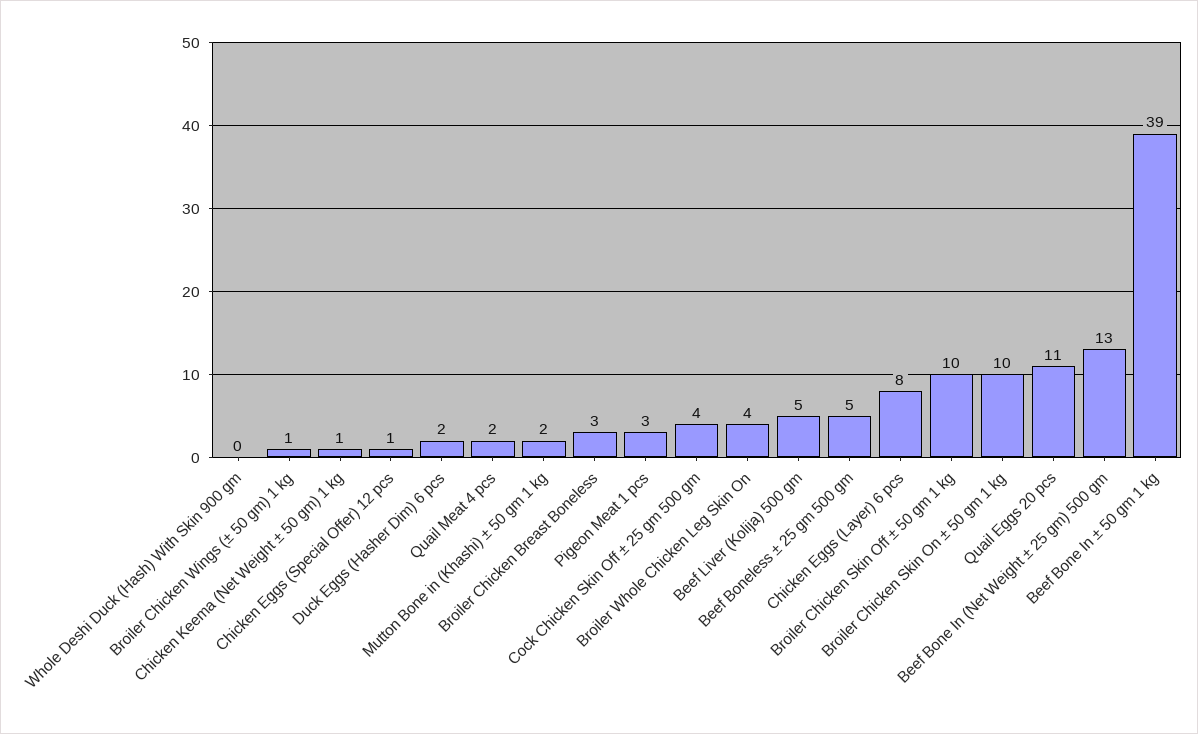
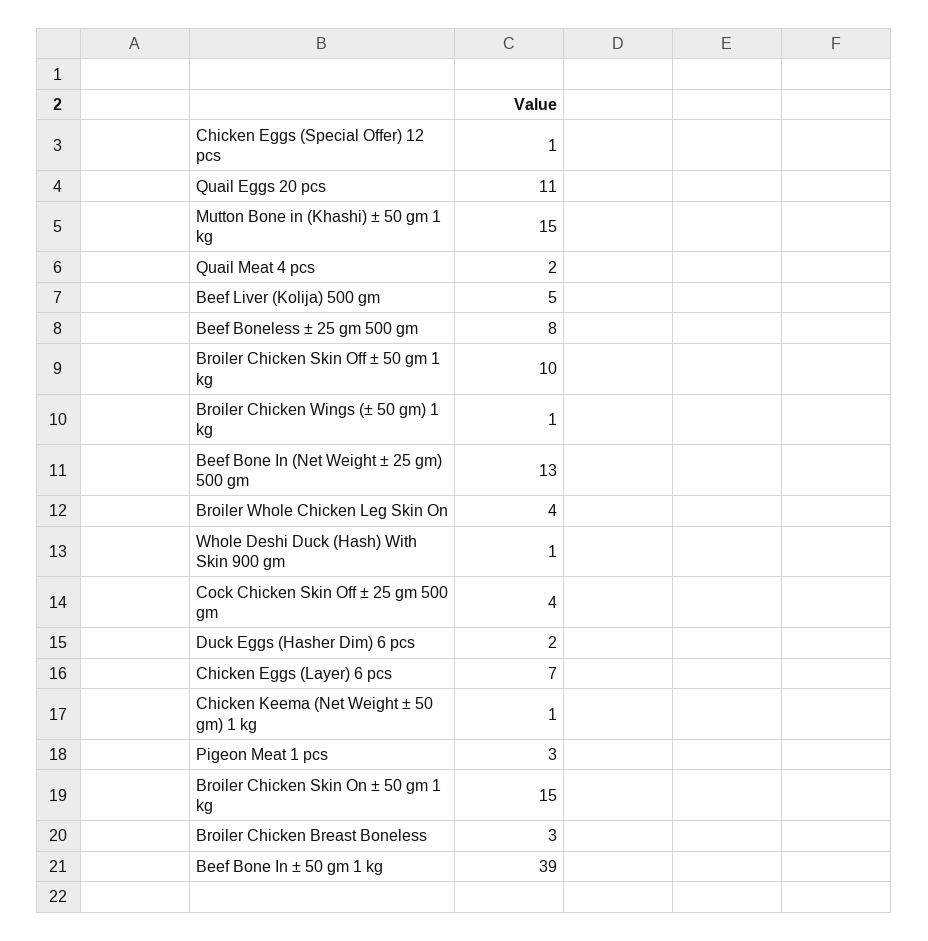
Whole Deshi Duck (Hash) With Skin 900 gm: 0 -> 1
Mutton Bone in (Khashi) ± 50 gm 1 kg: 2 -> 15
Beef Boneless ± 25 gm 500 gm: 5 -> 8
Chicken Eggs (Layer) 6 pcs: 8 -> 7
Broiler Chicken Skin On ± 50 gm 1 kg: 10 -> 15

